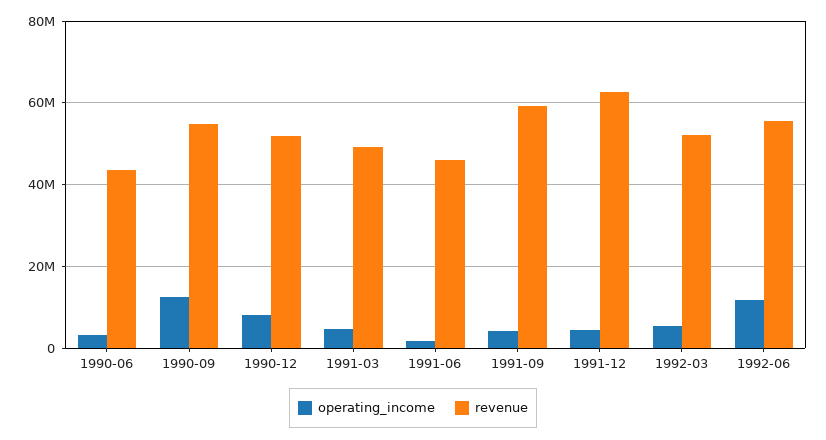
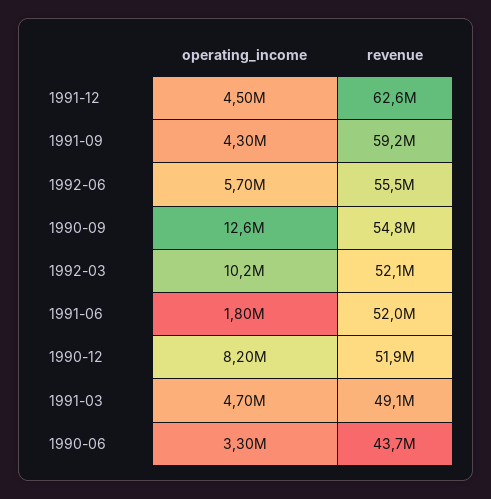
revenue, 1991-06: 46000000 -> 52000000
operating_income, 1992-03: 6000000 -> 10200000
operating_income, 1992-06: 12000000 -> 5700000

